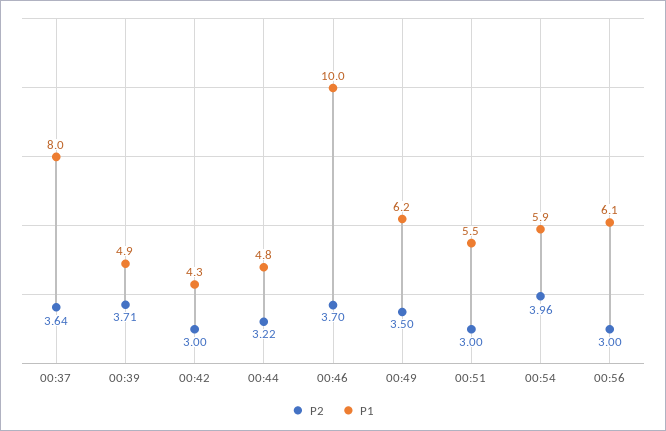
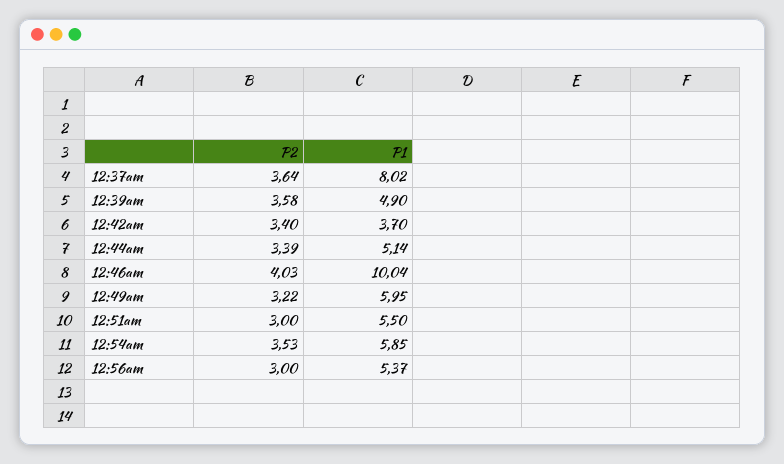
P2, 00:39: 3.71 -> 3.58
P2, 00:42: 3 -> 3.4
P1, 00:42: 4.3 -> 3.7
P2, 00:44: 3.22 -> 3.39
P1, 00:44: 4.8 -> 5.14
P2, 00:46: 3.7 -> 4.03
P2, 00:49: 3.5 -> 3.22
P1, 00:49: 6.2 -> 5.95
P2, 00:54: 3.96 -> 3.53
P1, 00:56: 6.1 -> 5.37

